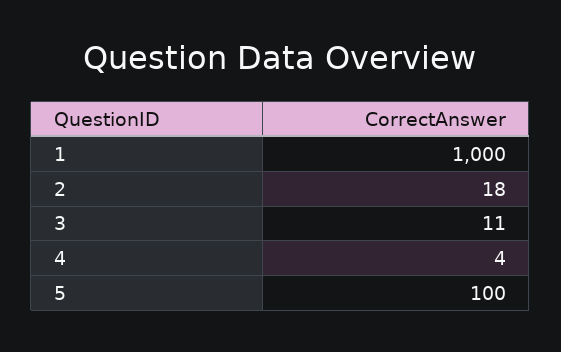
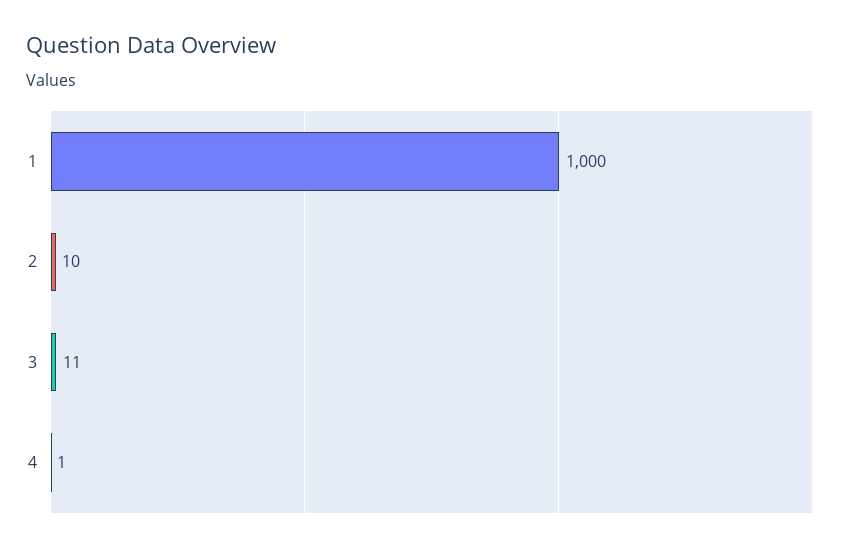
2: 18 -> 10
4: 4 -> 1
5: 100 -> none

